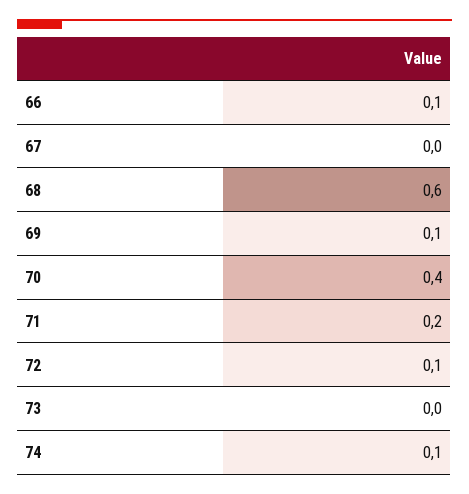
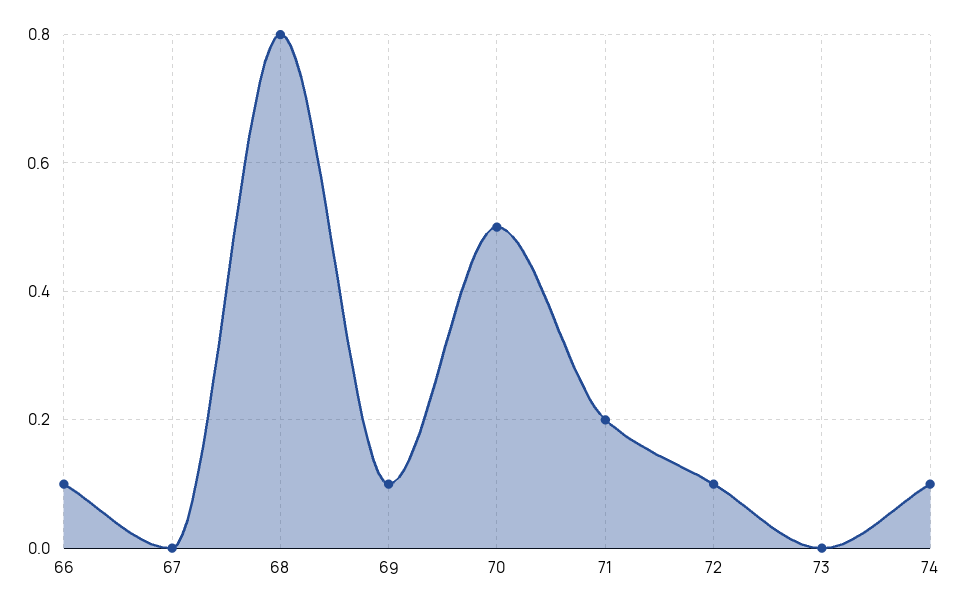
68: 0.6 -> 0.8
70: 0.4 -> 0.5

